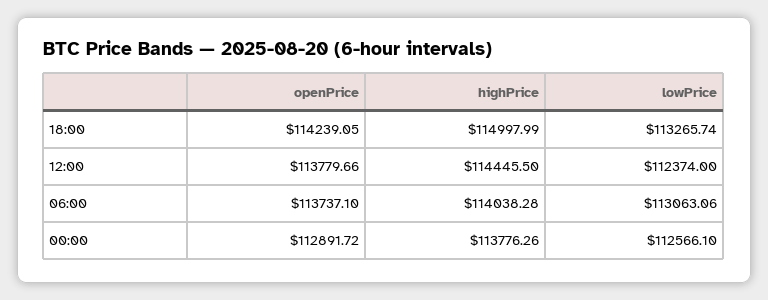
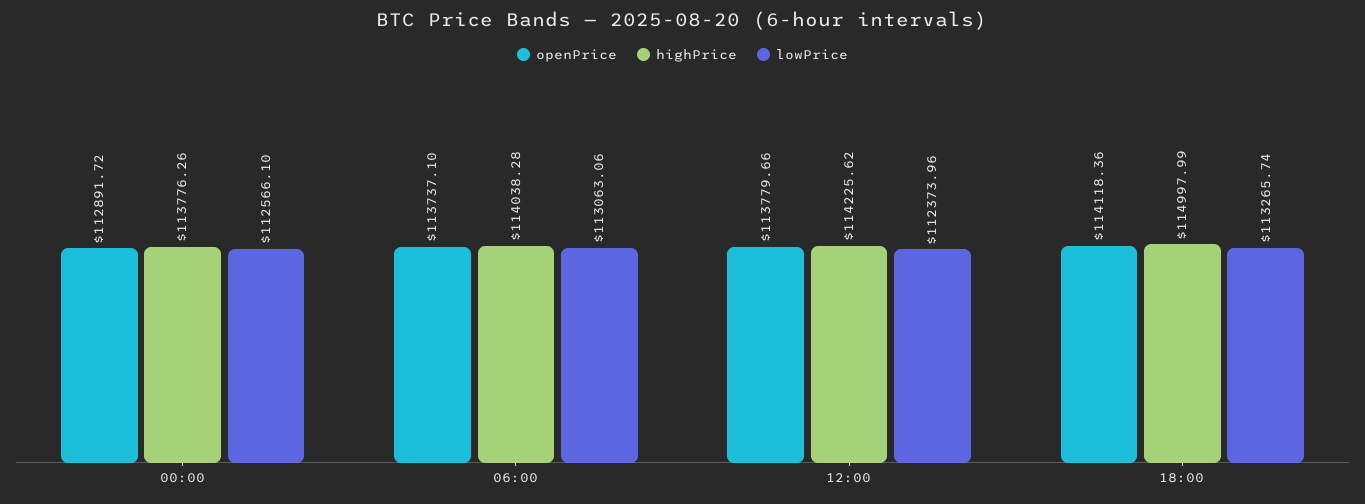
openPrice, 18:00: 114239.05 -> 114118.36
highPrice, 12:00: 114445.5 -> 114225.62
lowPrice, 12:00: 112374 -> 112373.96

